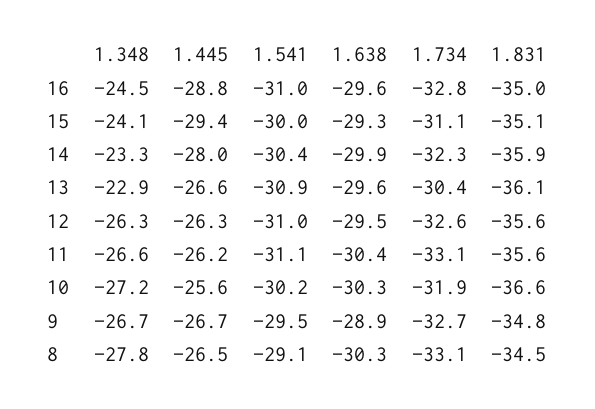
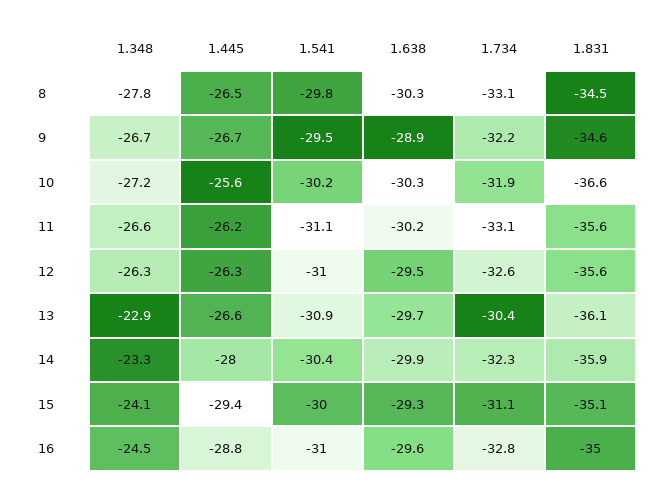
1.638, 13: -29.6 -> -29.7
1.638, 11: -30.4 -> -30.2
1.734, 9: -32.7 -> -32.2
1.831, 9: -34.8 -> -34.6
1.541, 8: -29.1 -> -29.8

